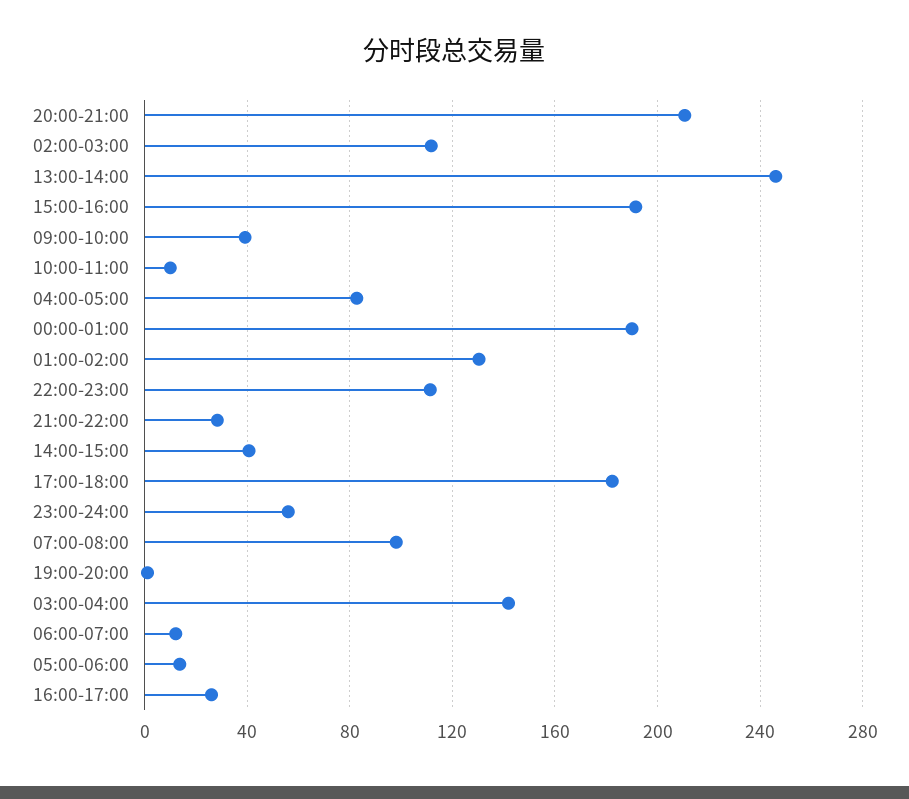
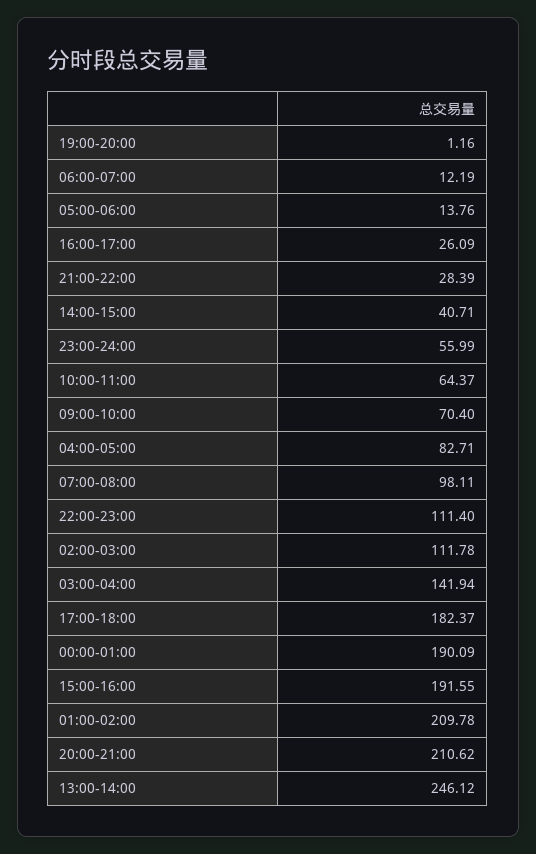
09:00-10:00: 40 -> 70.4
10:00-11:00: 10 -> 64.37
01:00-02:00: 130 -> 209.78

